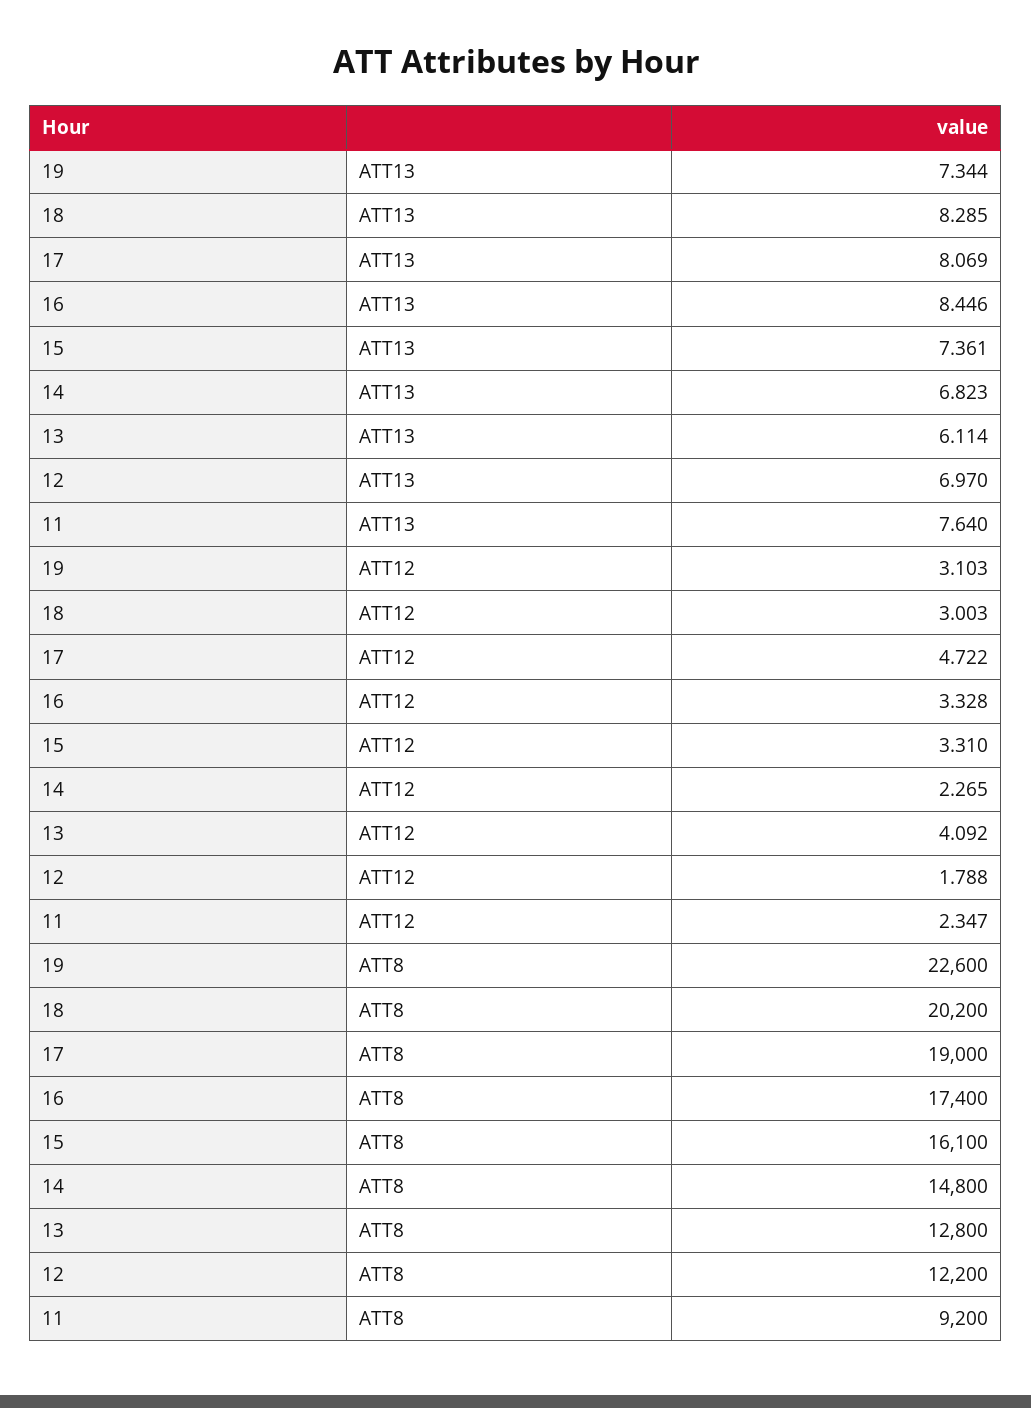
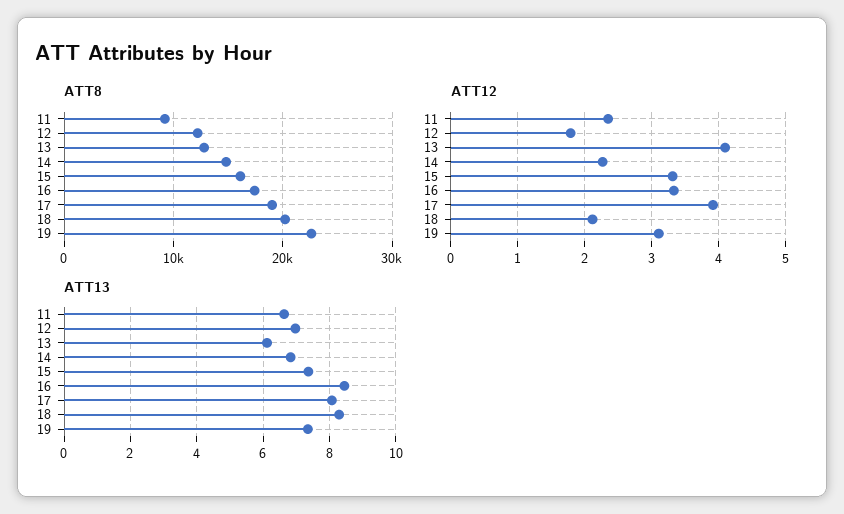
ATT13, 11: 7.64 -> 6.6
ATT12, 18: 3.003 -> 2.1
ATT12, 17: 4.722 -> 3.9

